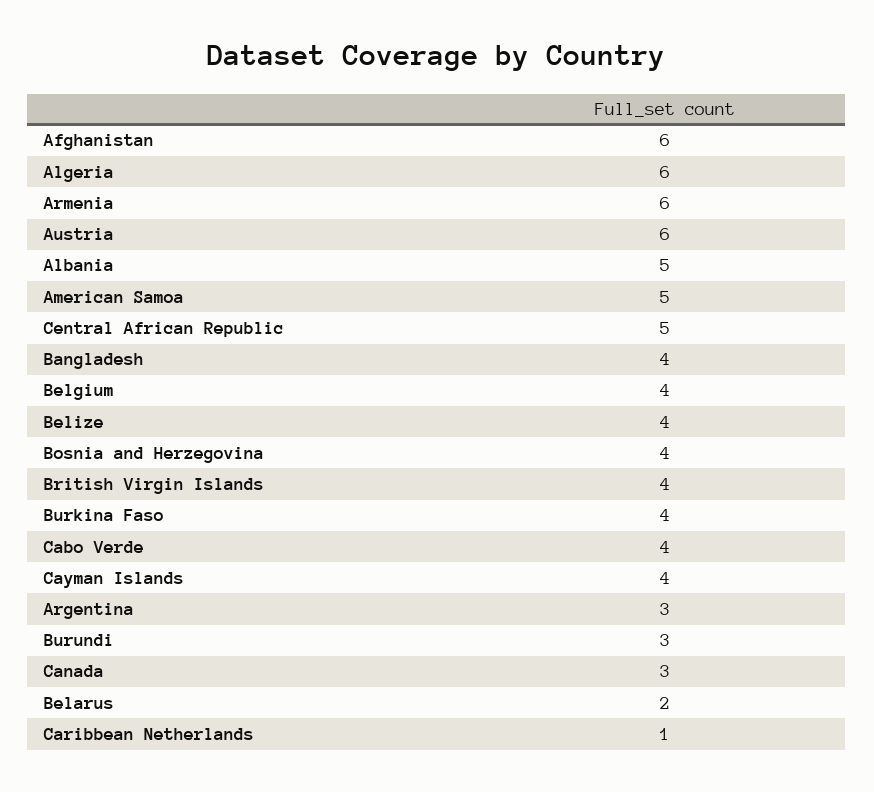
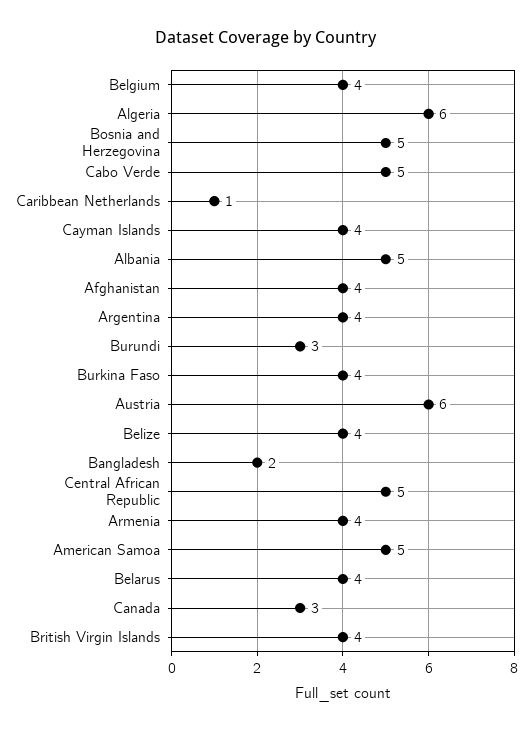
Afghanistan: 6 -> 4
Armenia: 6 -> 4
Bangladesh: 4 -> 2
Bosnia and Herzegovina: 4 -> 5
Cabo Verde: 4 -> 5
Argentina: 3 -> 4
Belarus: 2 -> 4

